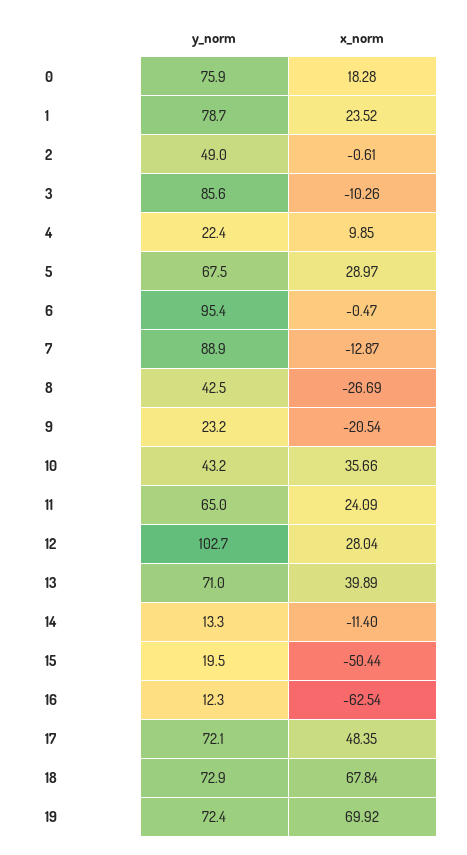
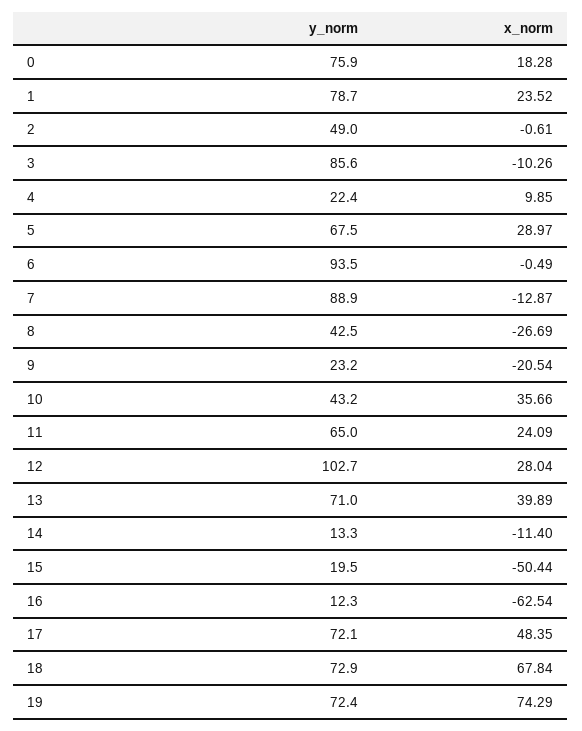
y_norm, 6: 95.4 -> 93.5
x_norm, 6: -0.47 -> -0.49
x_norm, 19: 69.92 -> 74.29

